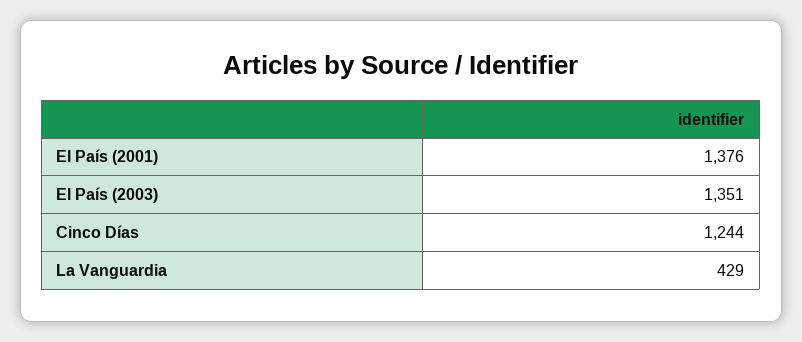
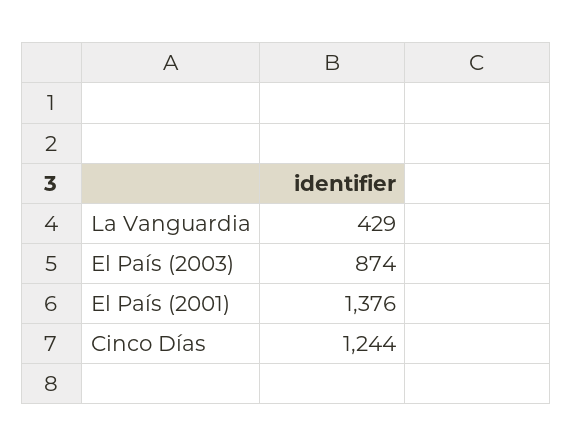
El País (2003): 1351 -> 874

